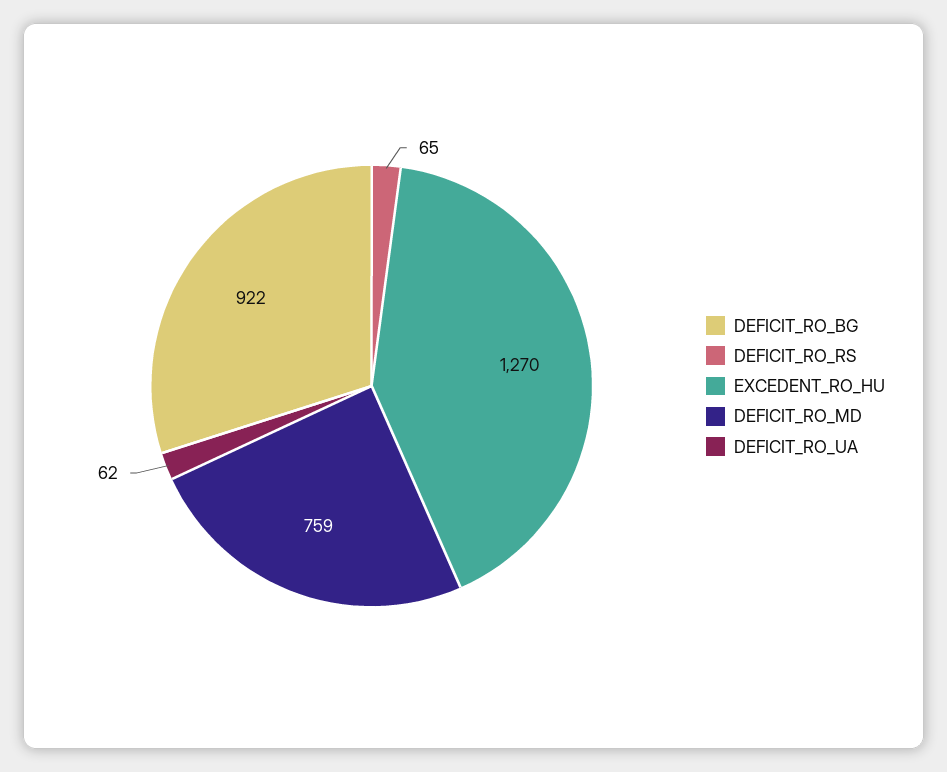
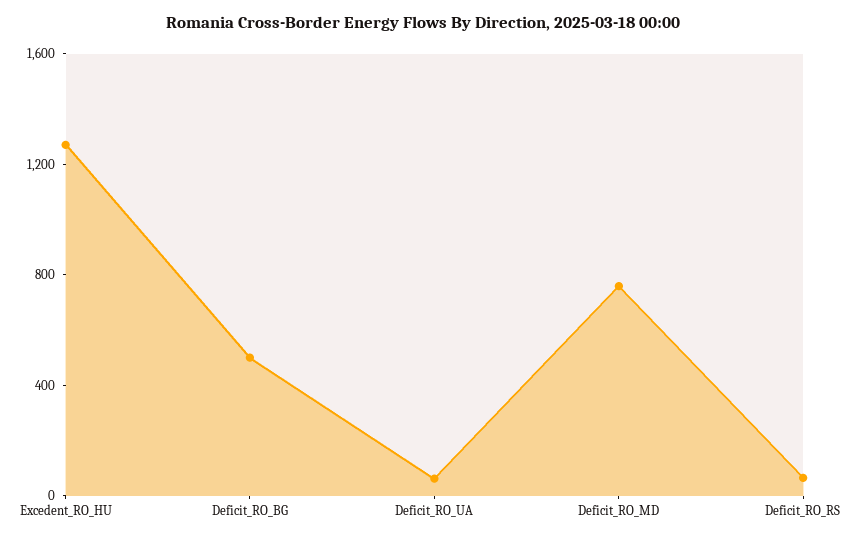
DEFICIT_RO_BG: 922 -> 500

